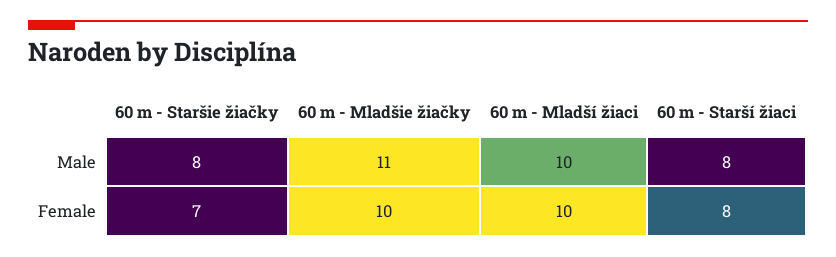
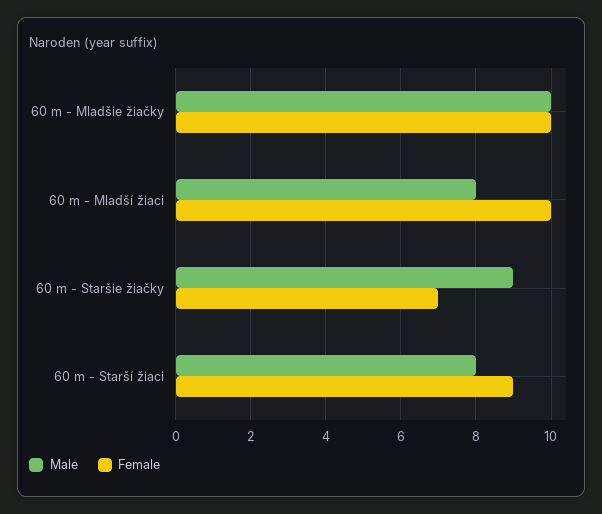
Male, 60 m - Staršie žiačky: 8 -> 9
Male, 60 m - Mladšie žiačky: 11 -> 10
Male, 60 m - Mladší žiaci: 10 -> 8
Female, 60 m - Starší žiaci: 8 -> 9

